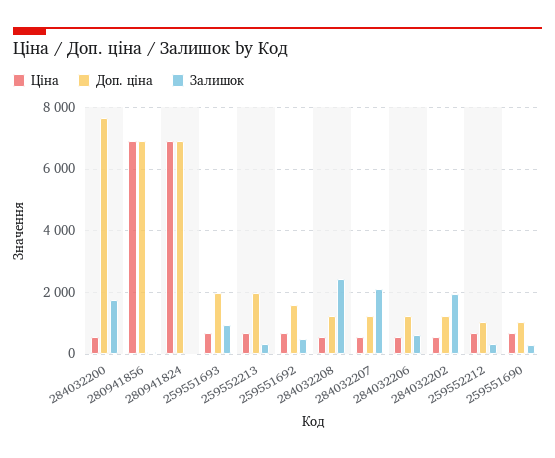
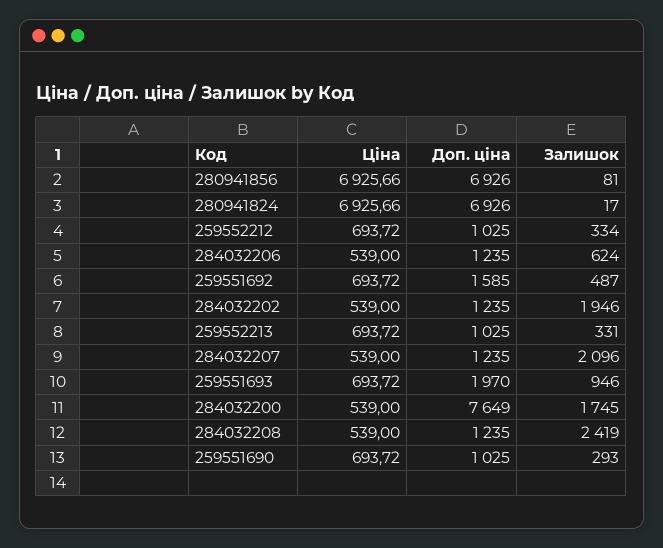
Доп. ціна, 259552213: 2000 -> 1025

